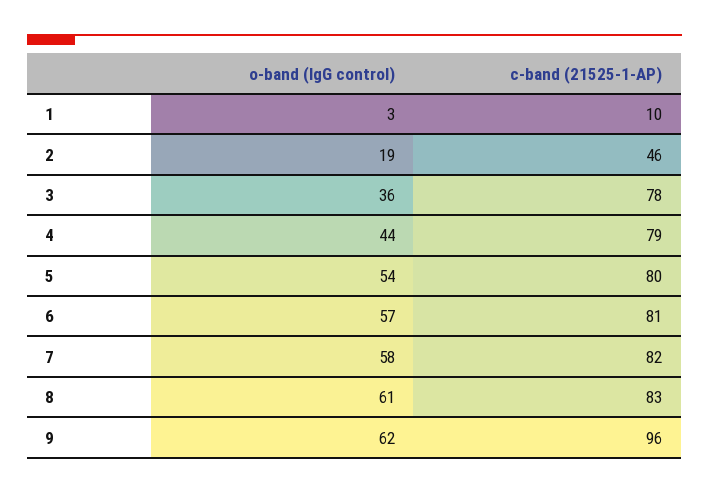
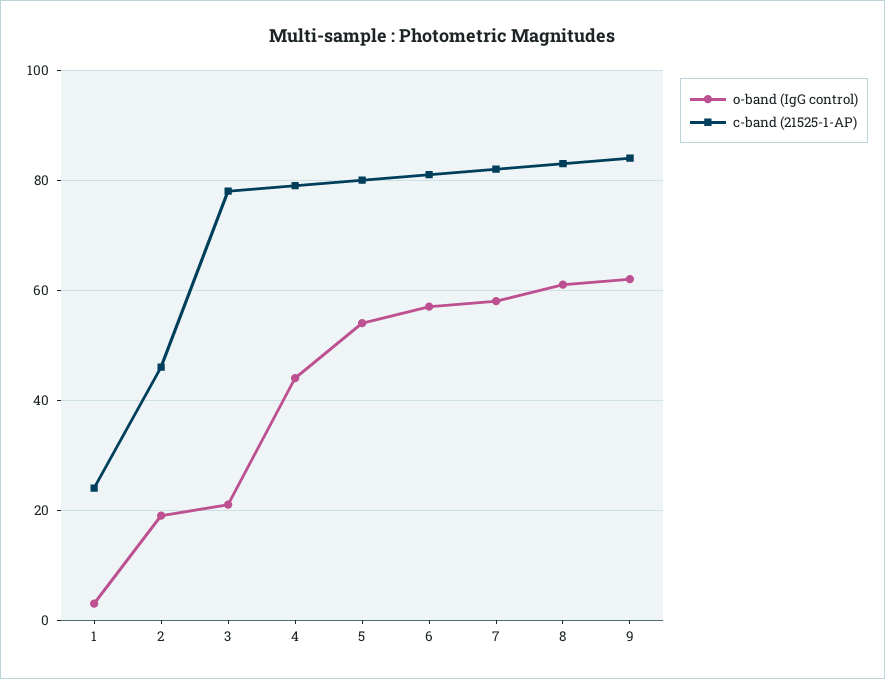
c-band (21525-1-AP), 1: 10 -> 25
o-band (IgG control), 3: 36 -> 20
c-band (21525-1-AP), 9: 96 -> 85

